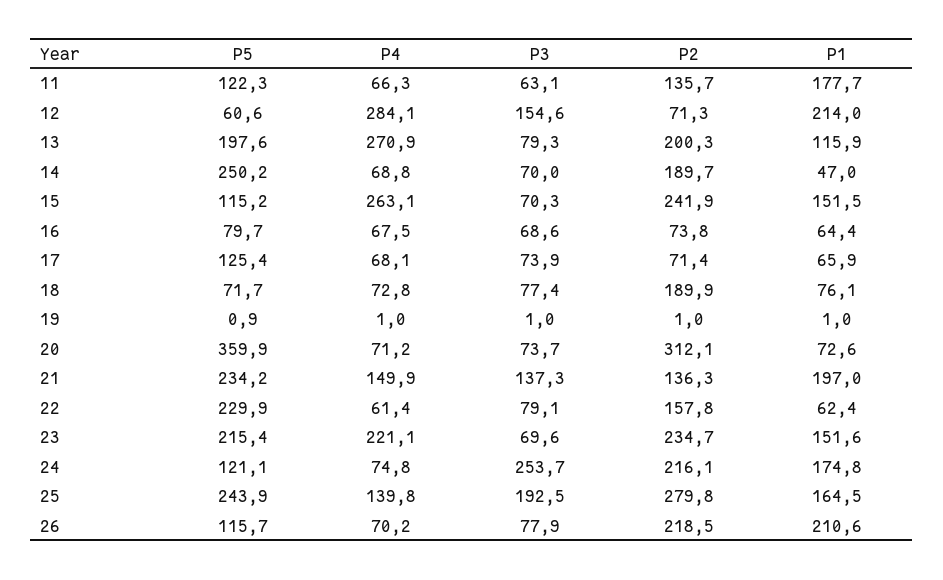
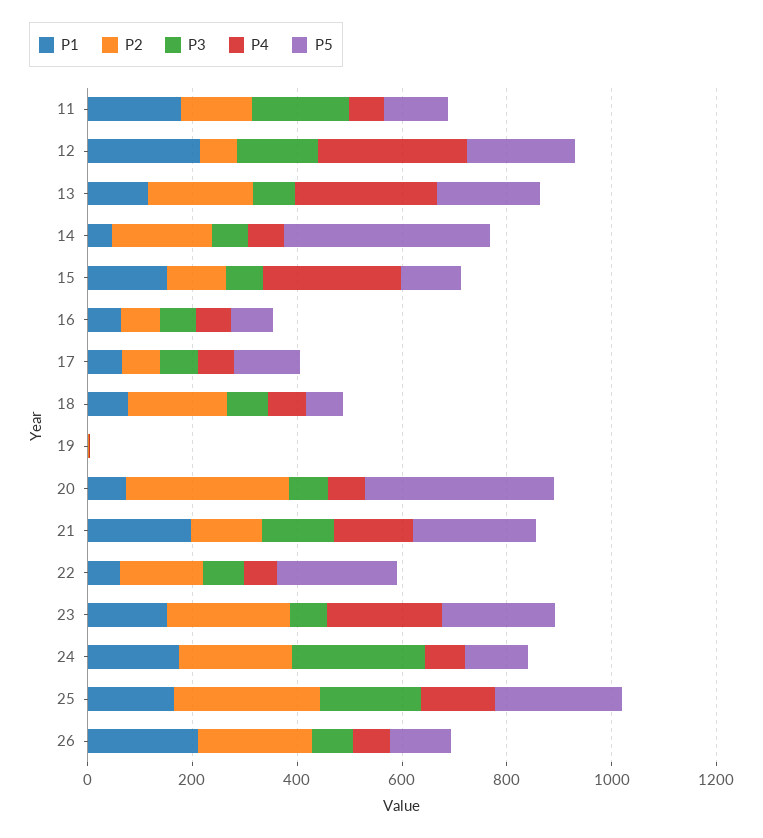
P3, 11: 63.1 -> 200
P5, 12: 60.6 -> 200
P5, 14: 250.2 -> 400
P2, 15: 241.9 -> 100

